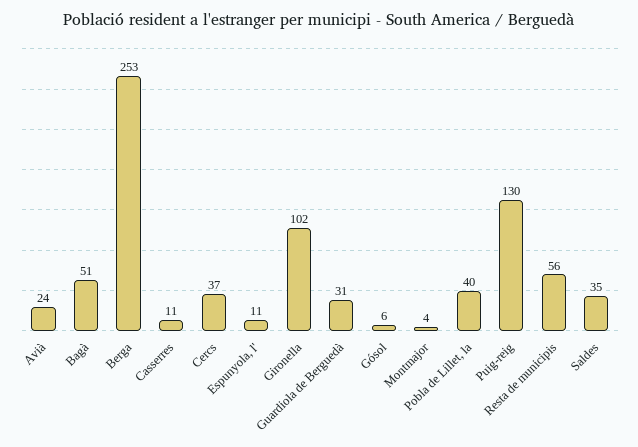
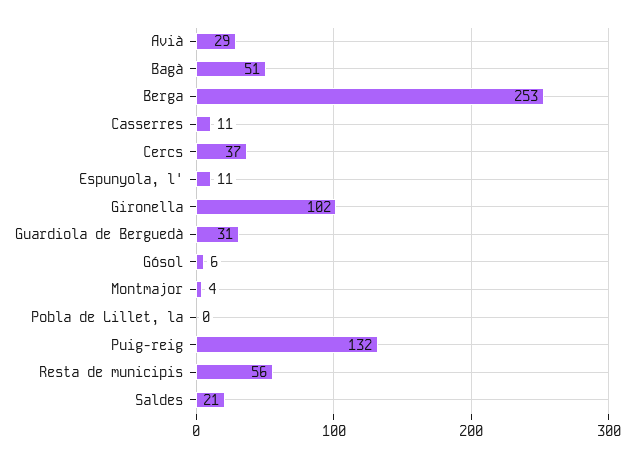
Avià: 24 -> 29
Pobla de Lillet, la: 40 -> 0
Puig-reig: 130 -> 132
Saldes: 35 -> 21

